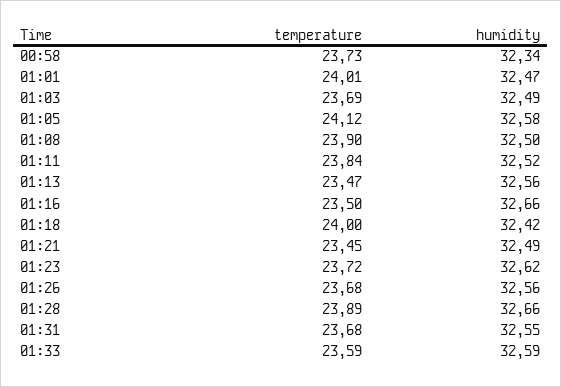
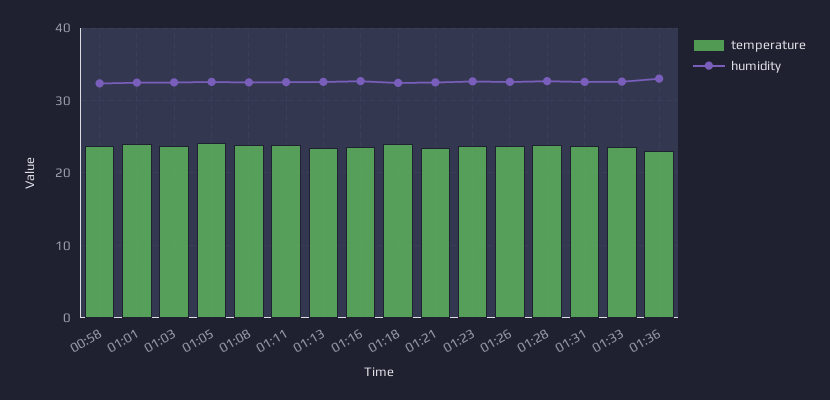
temperature, 01:36: none -> 23
humidity, 01:36: none -> 33

